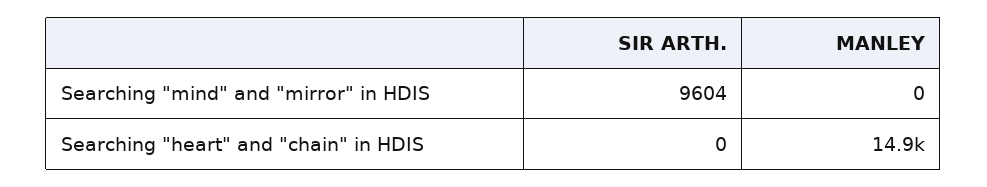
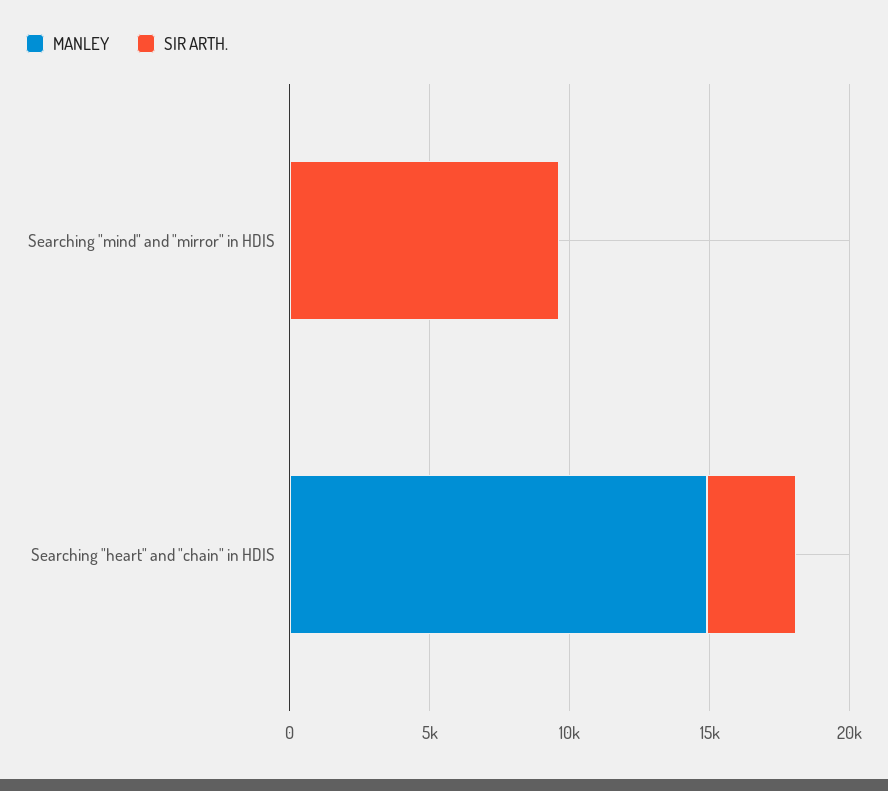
SIR ARTH., Searching "heart" and "chain" in HDIS: 0 -> 3000

